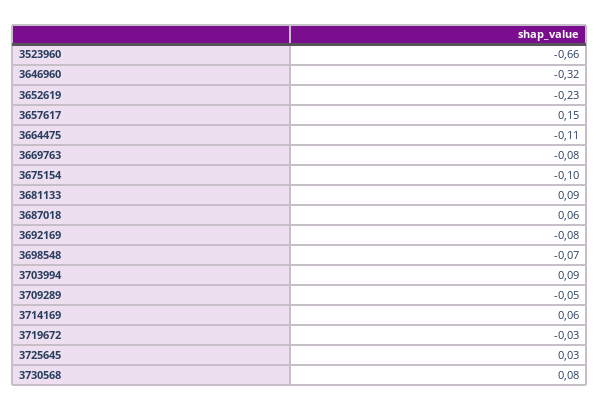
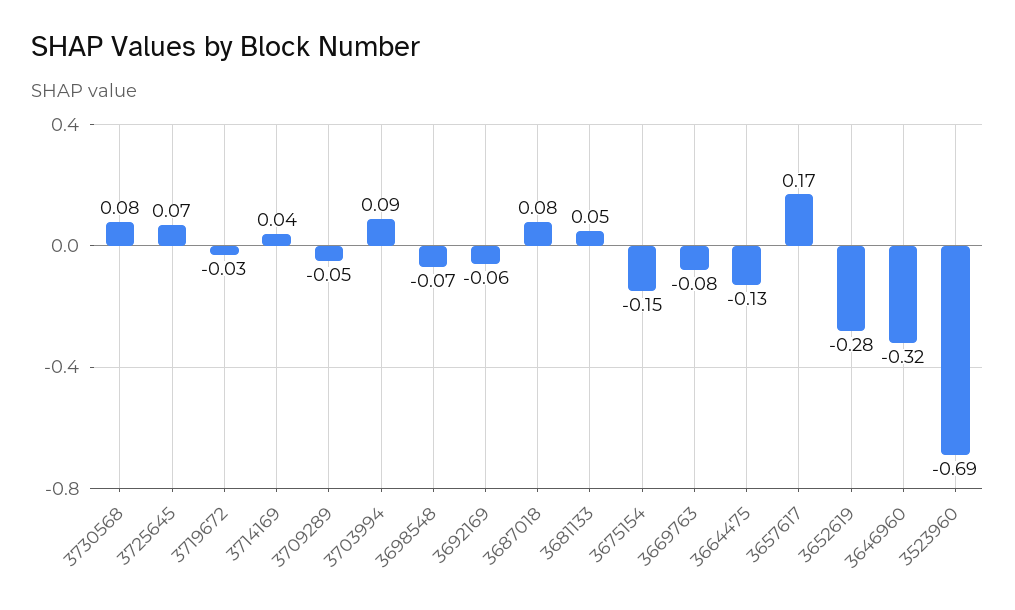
3523960: -0.66 -> -0.69
3652619: -0.23 -> -0.28
3657617: 0.15 -> 0.17
3664475: -0.11 -> -0.13
3675154: -0.1 -> -0.15
3681133: 0.09 -> 0.05
3687018: 0.06 -> 0.08
3692169: -0.08 -> -0.06
3714169: 0.06 -> 0.04
3725645: 0.03 -> 0.07

